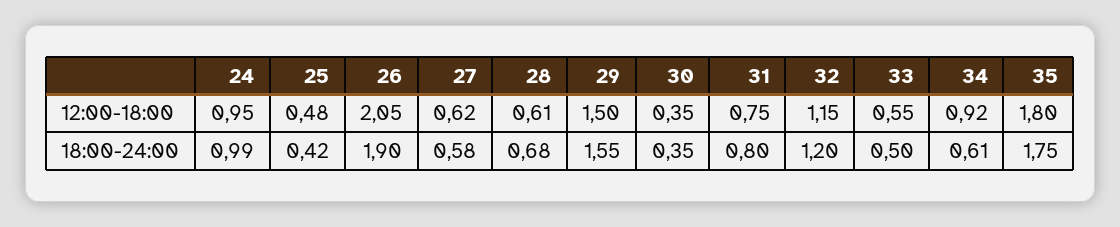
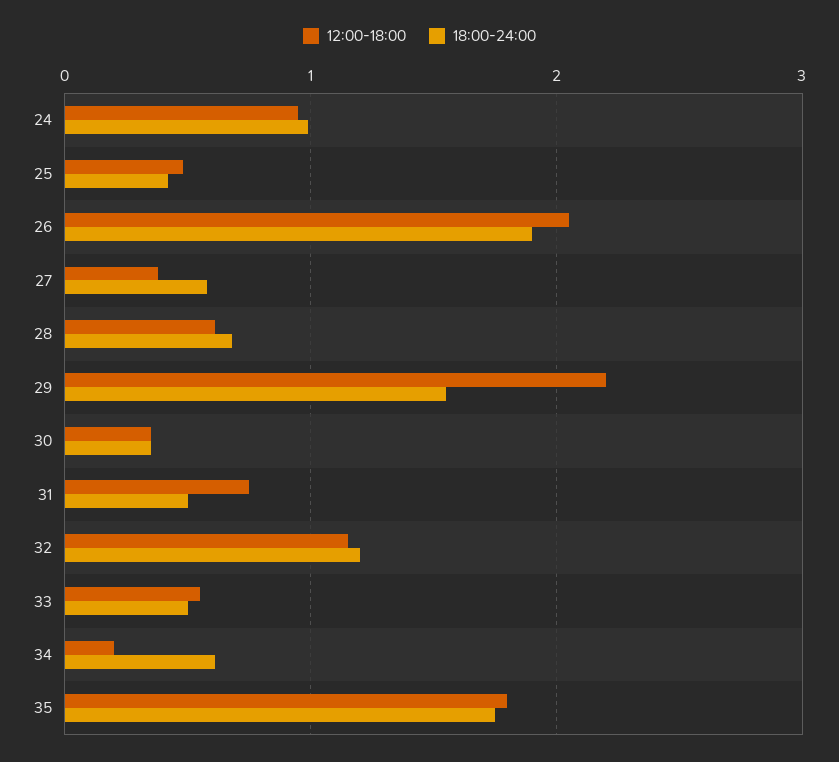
12:00-18:00, 27: 0.62 -> 0.4
12:00-18:00, 29: 1.5 -> 2.2
12:00-18:00, 34: 0.92 -> 0.2
18:00-24:00, 31: 0.8 -> 0.5

